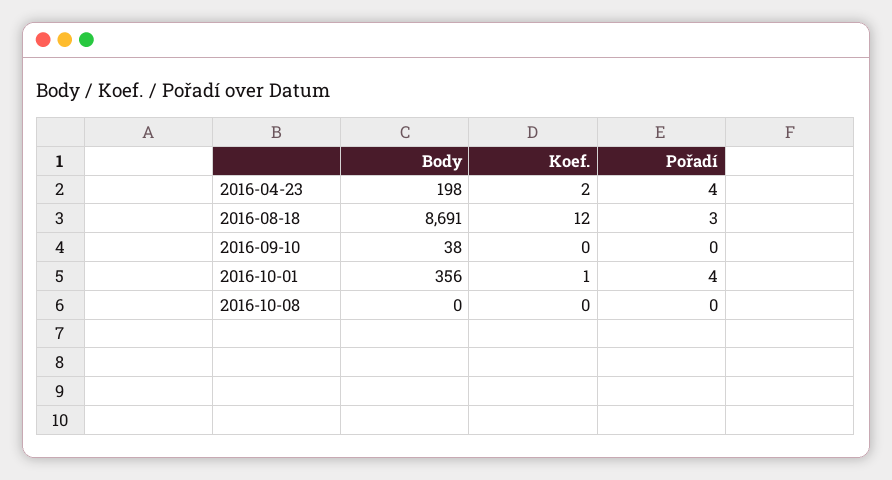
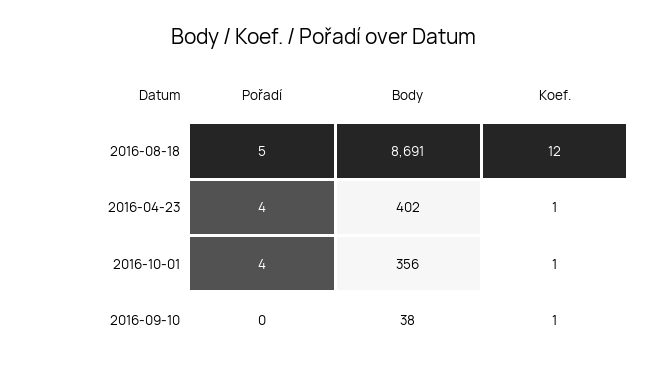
Body, 2016-04-23: 198 -> 402
Koef., 2016-04-23: 2 -> 1
Pořadí, 2016-08-18: 3 -> 5
Koef., 2016-09-10: 0 -> 1
Body, 2016-10-08: 0 -> none
Koef., 2016-10-08: 0 -> none
Pořadí, 2016-10-08: 0 -> none

